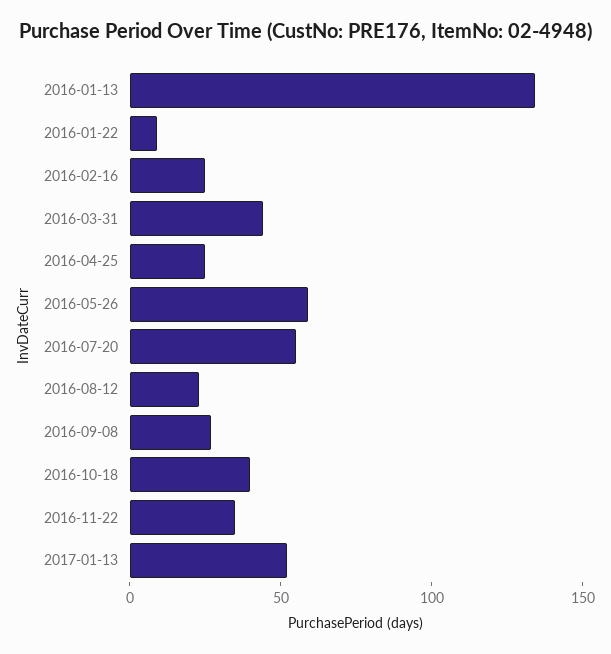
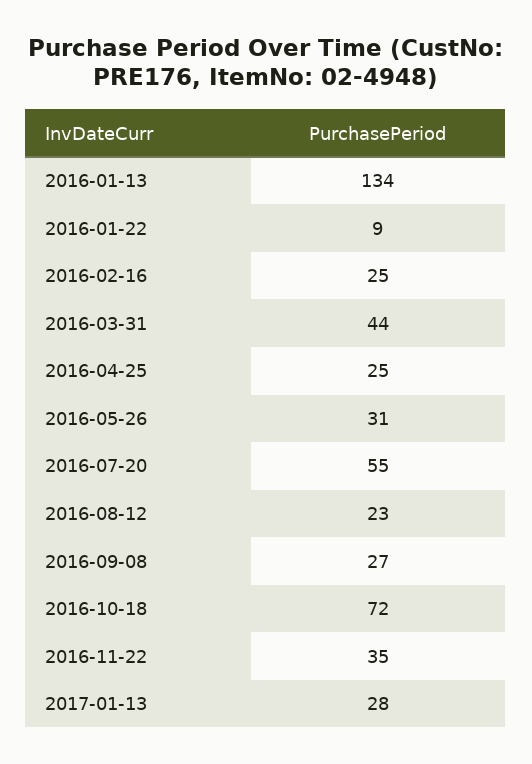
2016-05-26: 60 -> 31
2016-10-18: 40 -> 72
2017-01-13: 50 -> 28

